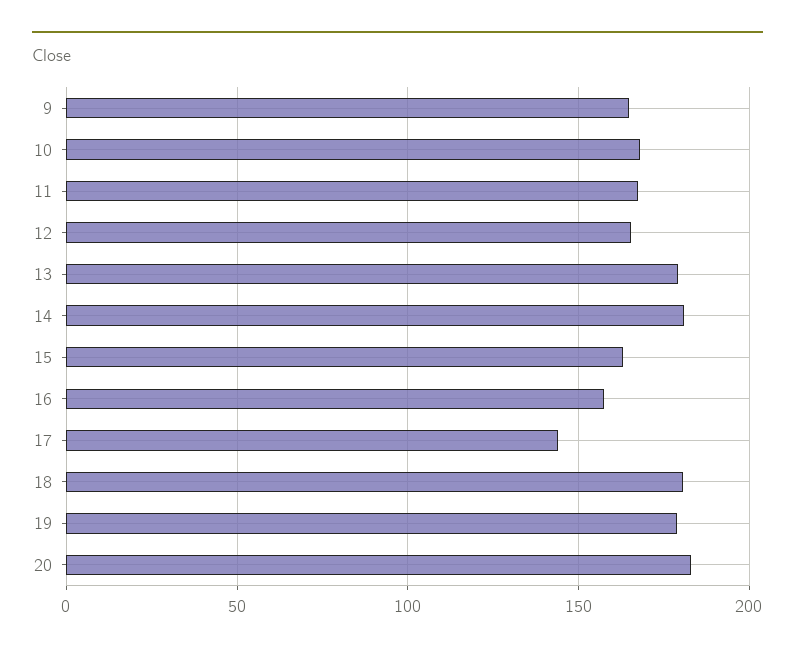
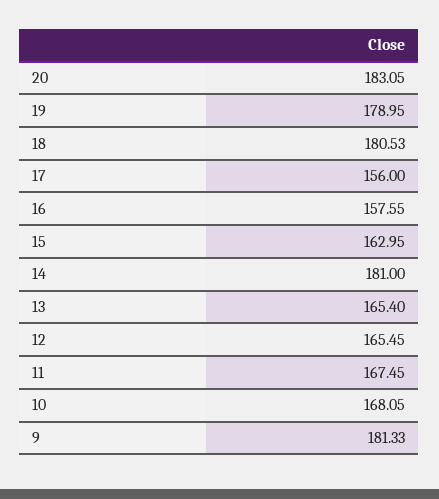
9: 165 -> 181.33
13: 180 -> 165.4
17: 145 -> 156

